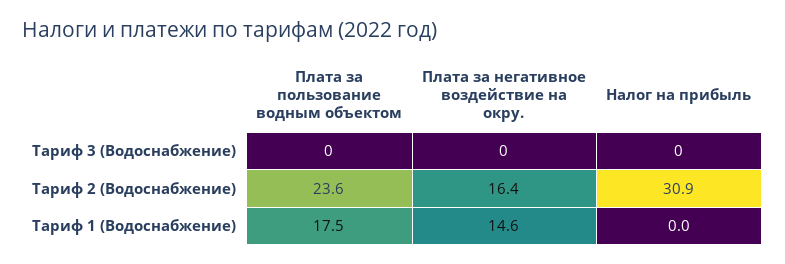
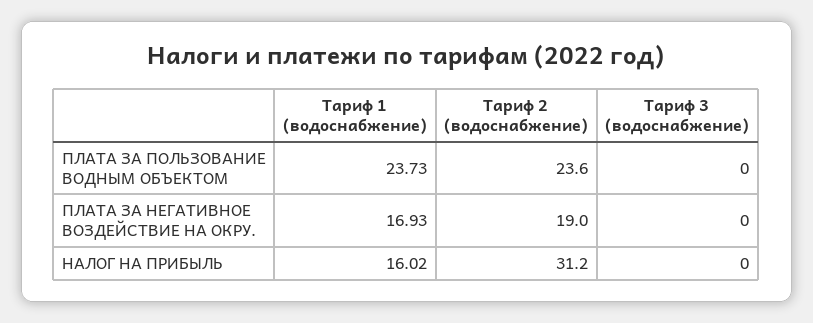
Плата за негативное воздействие на окру., Тариф 2 (Водоснабжение): 16.4 -> 19
Налог на прибыль, Тариф 2 (Водоснабжение): 30.9 -> 31.2
Плата за пользование водным объектом, Тариф 1 (Водоснабжение): 17.5 -> 23.73
Плата за негативное воздействие на окру., Тариф 1 (Водоснабжение): 14.6 -> 16.93
Налог на прибыль, Тариф 1 (Водоснабжение): 0 -> 16.02

